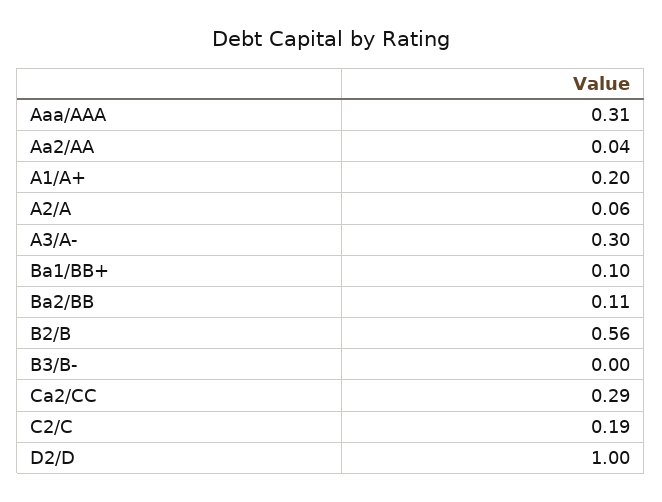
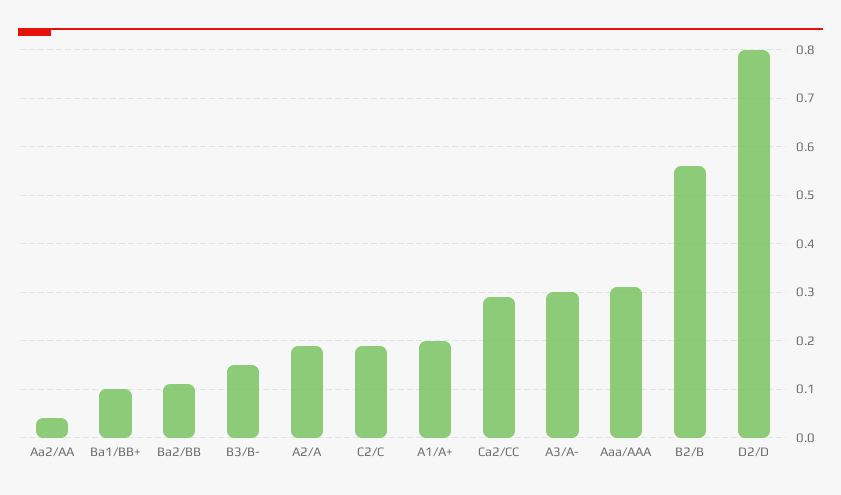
A2/A: 0.06 -> 0.2
B3/B-: 0 -> 0.15
D2/D: 1 -> 0.8

